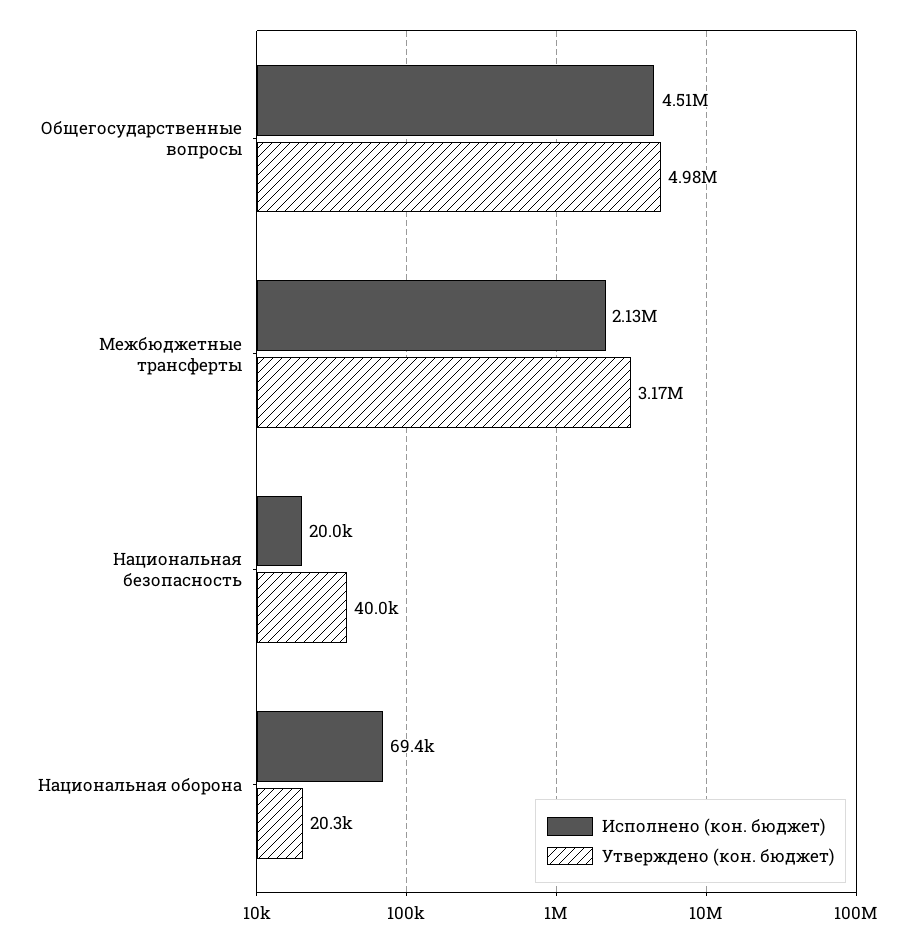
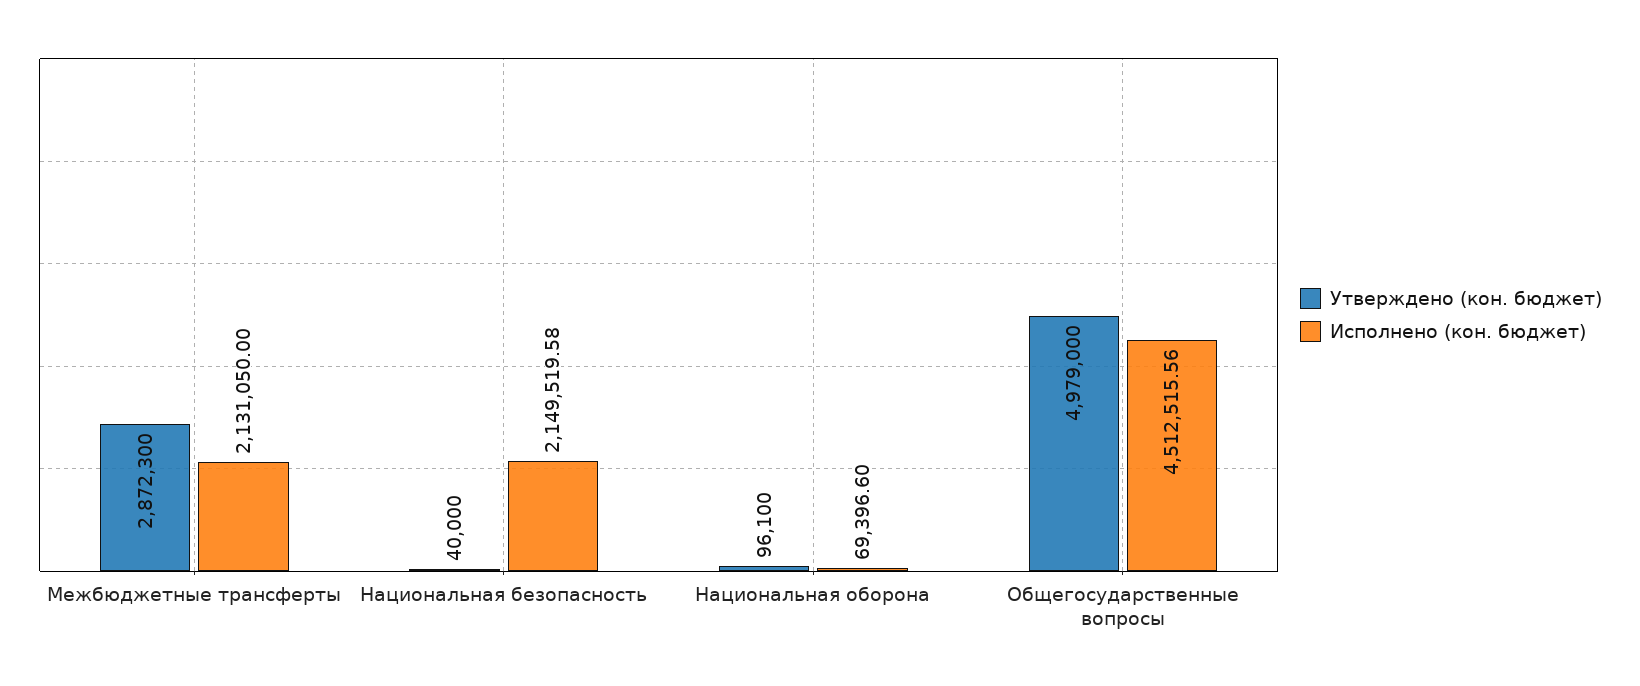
Утверждено (кон. бюджет), Межбюджетные трансферты: 3170000 -> 2872300
Исполнено (кон. бюджет), Национальная безопасность: 20000 -> 2149519.58
Утверждено (кон. бюджет), Национальная оборона: 20300 -> 96100

